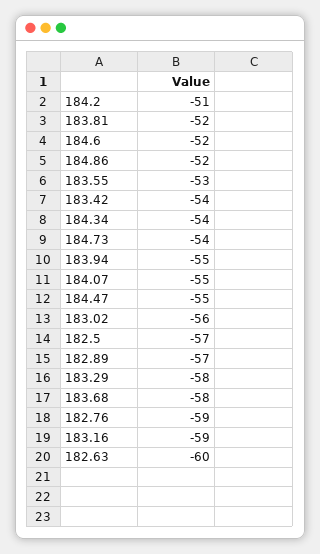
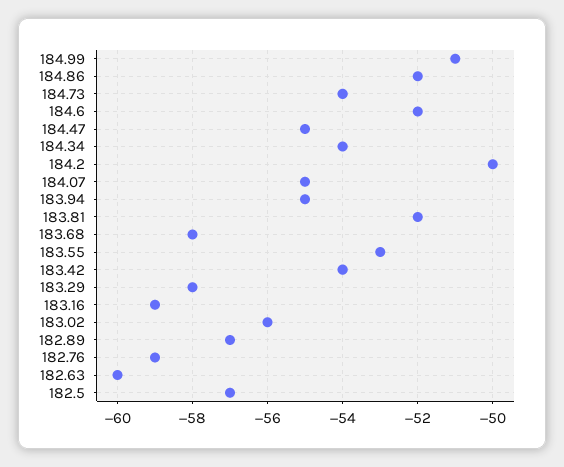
184.2: -51 -> -50
184.99: none -> -51

